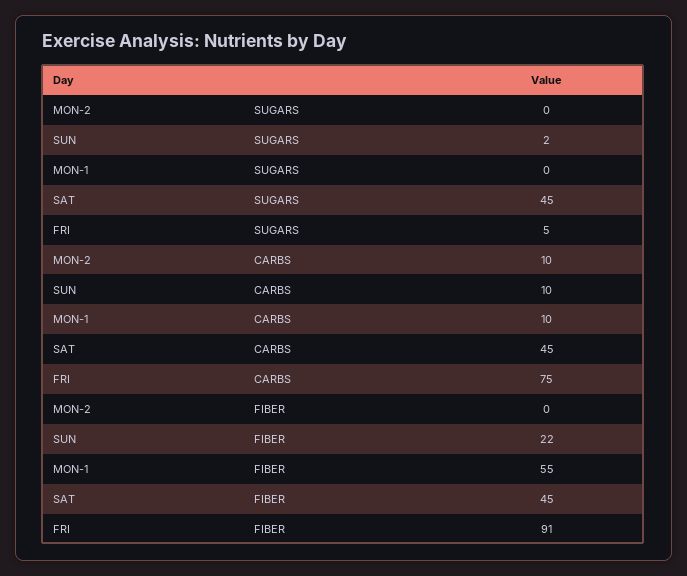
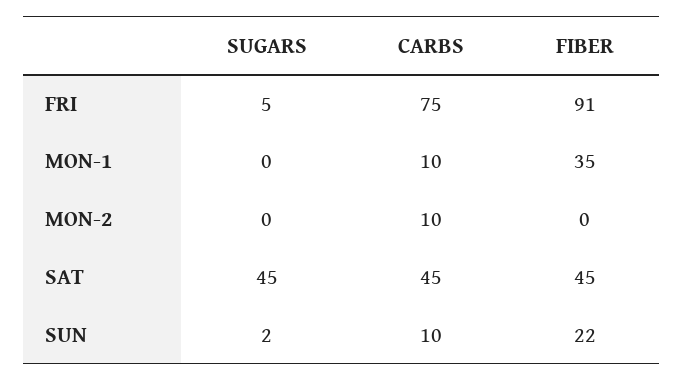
MON-1, FIBER: 55 -> 35

